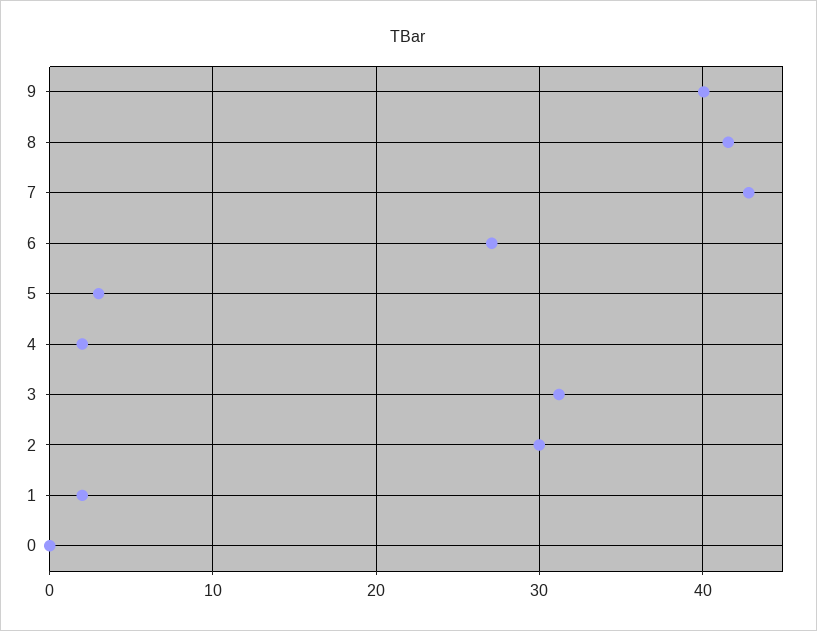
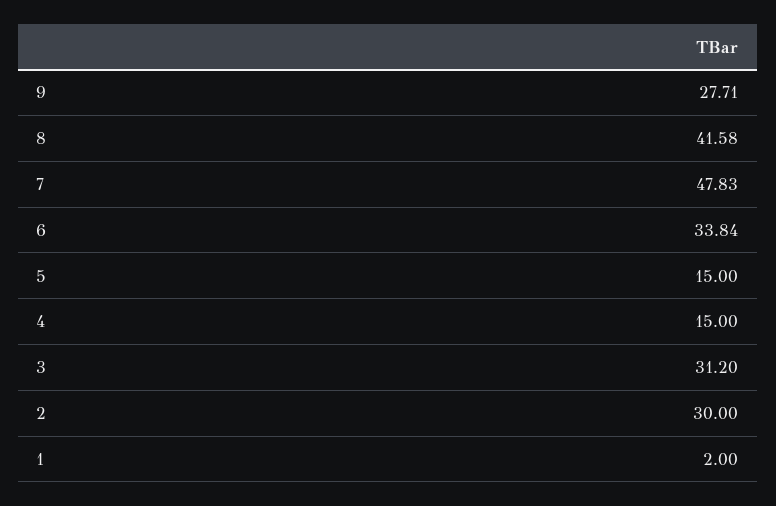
9: 40 -> 27.71
7: 43 -> 47.83
6: 27 -> 33.84
5: 3 -> 15
4: 2 -> 15
0: 0 -> none

